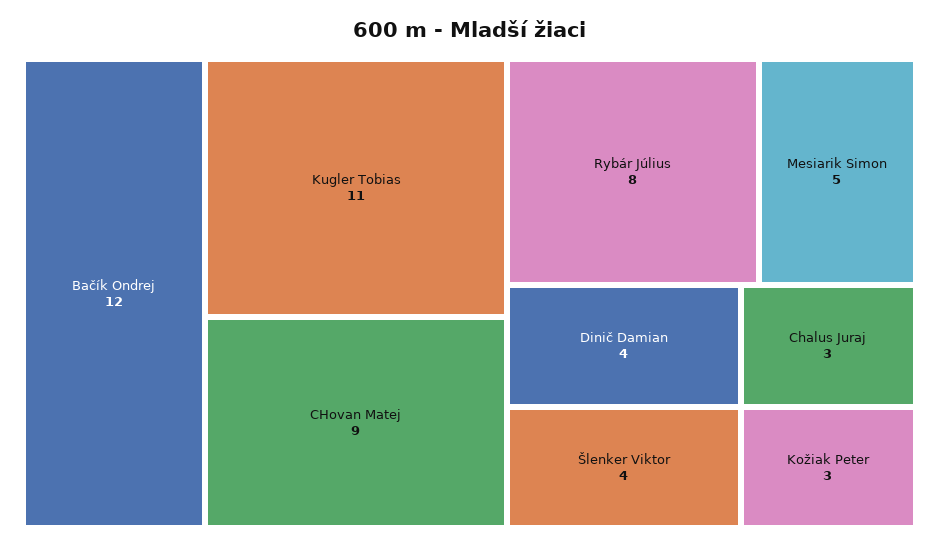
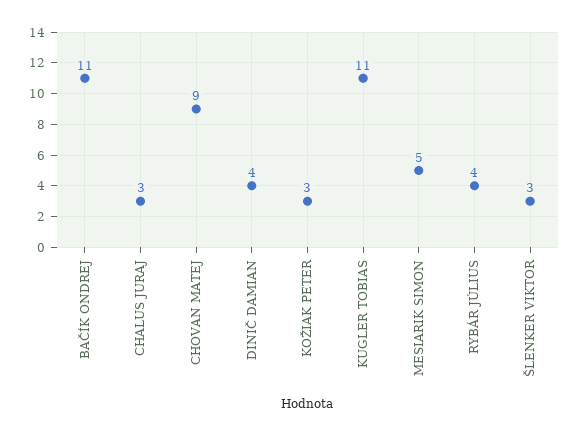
Bačík Ondrej: 12 -> 11
Rybár Július: 8 -> 4
Šlenker Viktor: 4 -> 3

